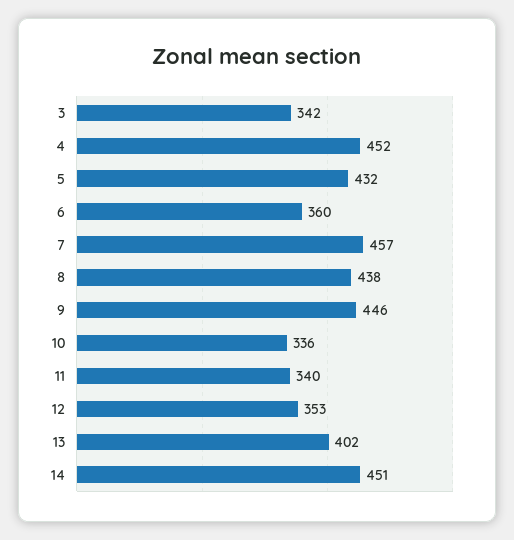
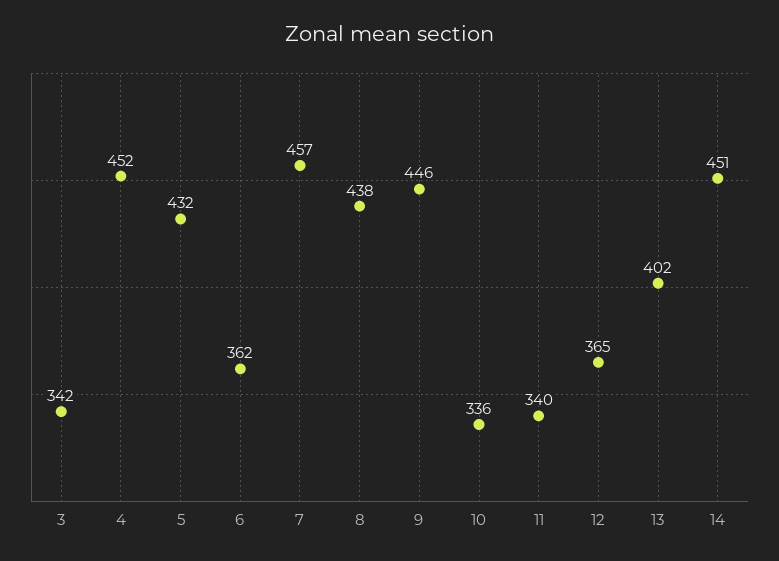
6: 360 -> 362
12: 353 -> 365

